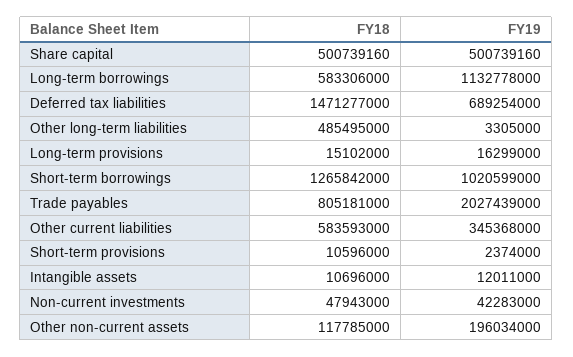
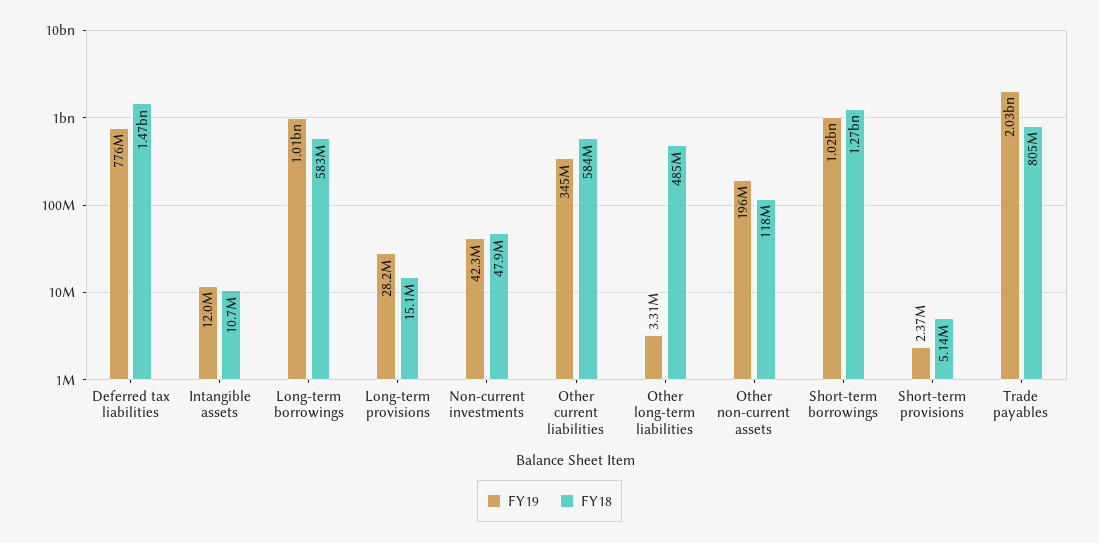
FY18, Share capital: 500739160 -> none
FY19, Share capital: 500739160 -> none
FY19, Long-term borrowings: 1132778000 -> 1010000000
FY19, Deferred tax liabilities: 689254000 -> 776000000
FY19, Long-term provisions: 16299000 -> 28200000
FY18, Short-term provisions: 10596000 -> 5140000

